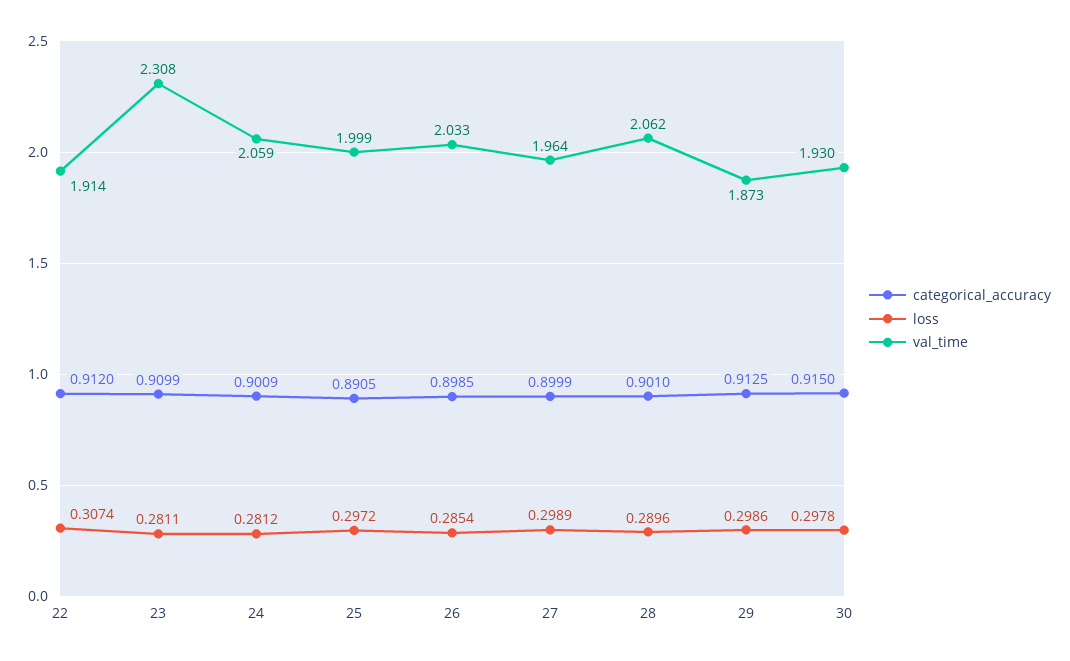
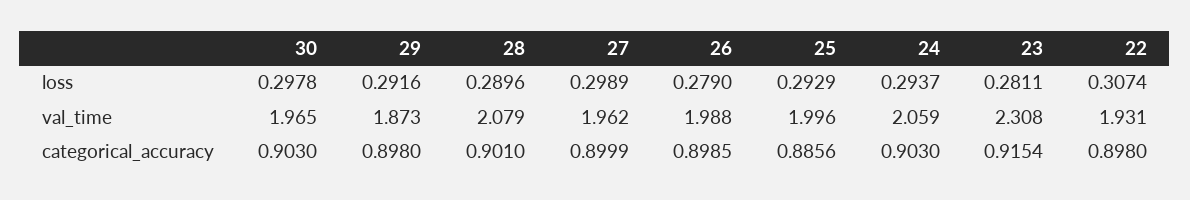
categorical_accuracy, 22: 0.912 -> 0.898
val_time, 22: 1.914 -> 1.931
categorical_accuracy, 23: 0.9099 -> 0.9154
categorical_accuracy, 24: 0.9009 -> 0.903
loss, 24: 0.2812 -> 0.2937
categorical_accuracy, 25: 0.8905 -> 0.8856
loss, 25: 0.2972 -> 0.2929
val_time, 25: 1.999 -> 1.996
loss, 26: 0.2854 -> 0.279
val_time, 26: 2.033 -> 1.988
val_time, 27: 1.964 -> 1.962
val_time, 28: 2.062 -> 2.079
categorical_accuracy, 29: 0.9125 -> 0.898
loss, 29: 0.2986 -> 0.2916
categorical_accuracy, 30: 0.915 -> 0.903
val_time, 30: 1.93 -> 1.965

